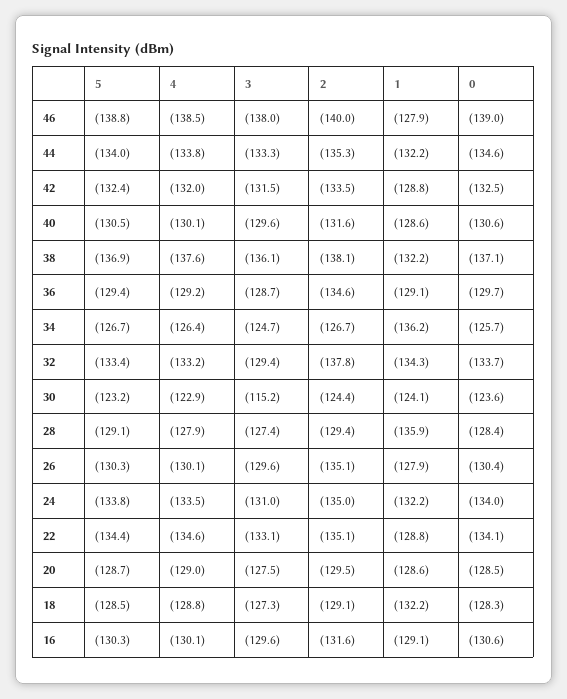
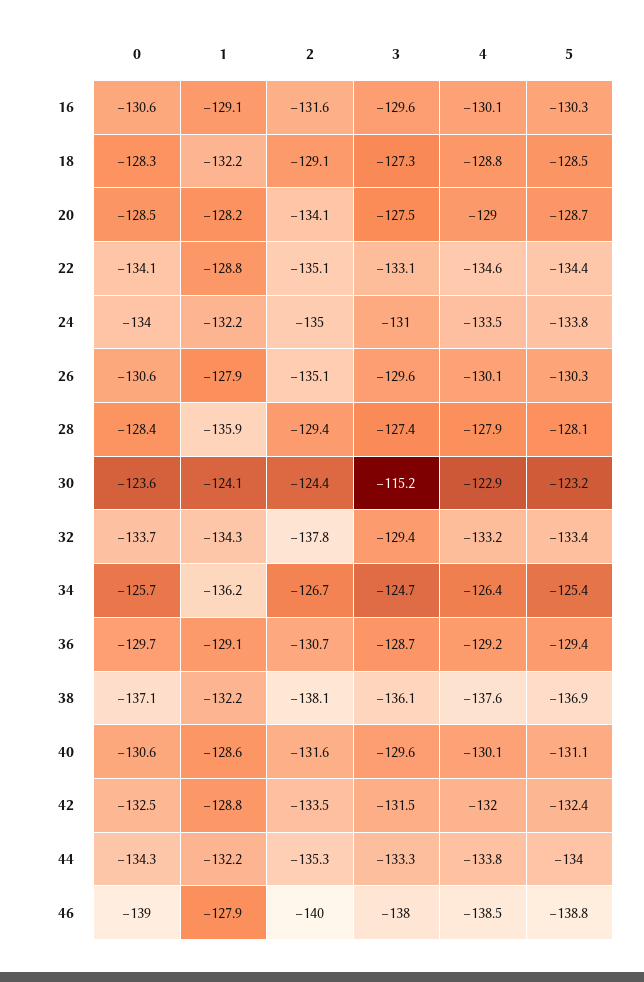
0, 44: -134.6 -> -134.3
5, 40: -130.5 -> -131.1
2, 36: -134.6 -> -130.7
5, 34: -126.7 -> -125.4
5, 28: -129.1 -> -128.1
0, 26: -130.4 -> -130.6
2, 20: -129.5 -> -134.1
1, 20: -128.6 -> -128.2

